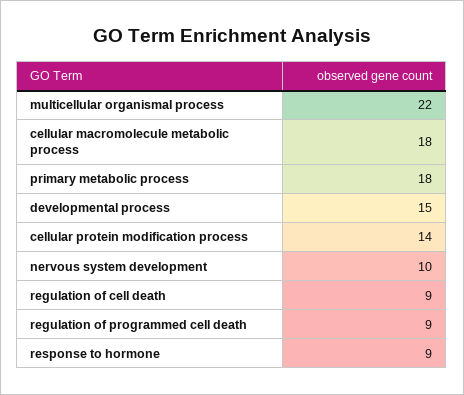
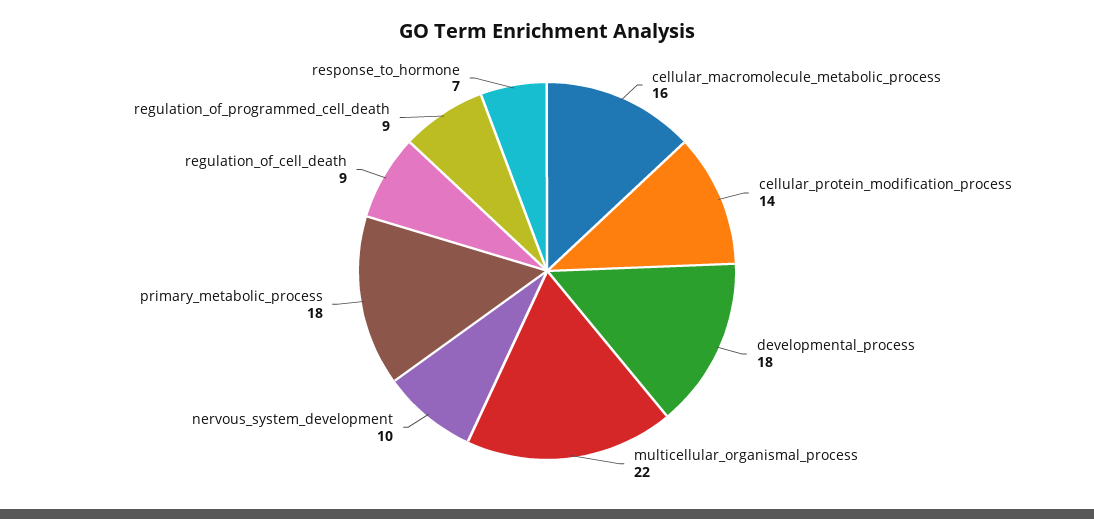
cellular macromolecule metabolic process: 18 -> 16
developmental process: 15 -> 18
response to hormone: 9 -> 7

